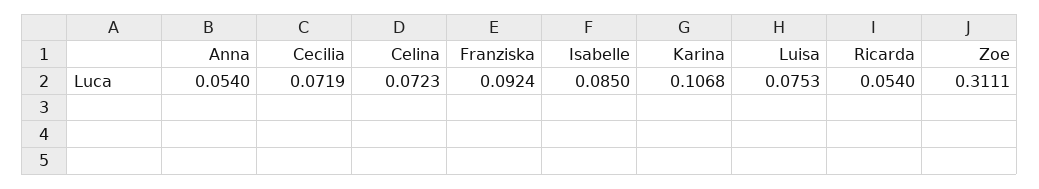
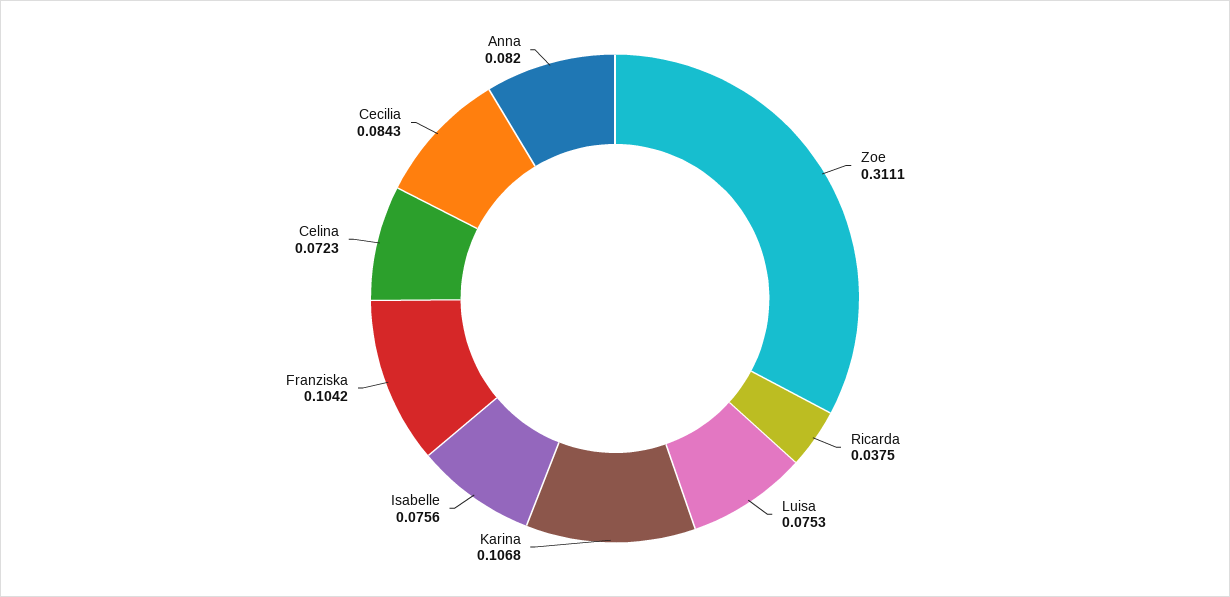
Anna: 0.054 -> 0.082
Cecilia: 0.0719 -> 0.0843
Franziska: 0.0924 -> 0.1042
Isabelle: 0.085 -> 0.0756
Ricarda: 0.054 -> 0.0375

